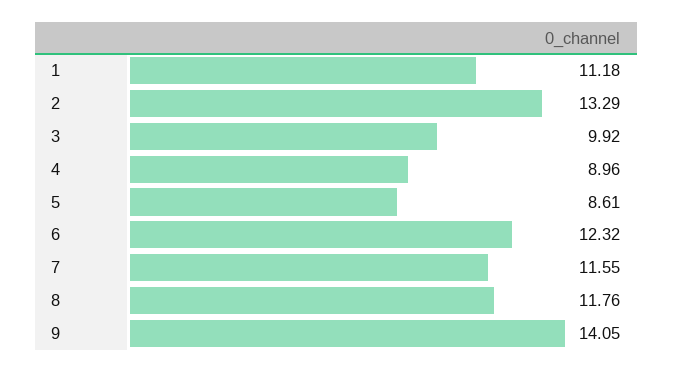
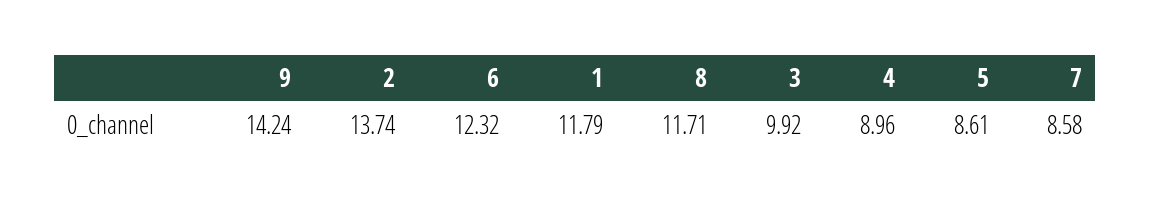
1: 11.18 -> 11.79
2: 13.29 -> 13.74
7: 11.55 -> 8.58
8: 11.76 -> 11.71
9: 14.05 -> 14.24

